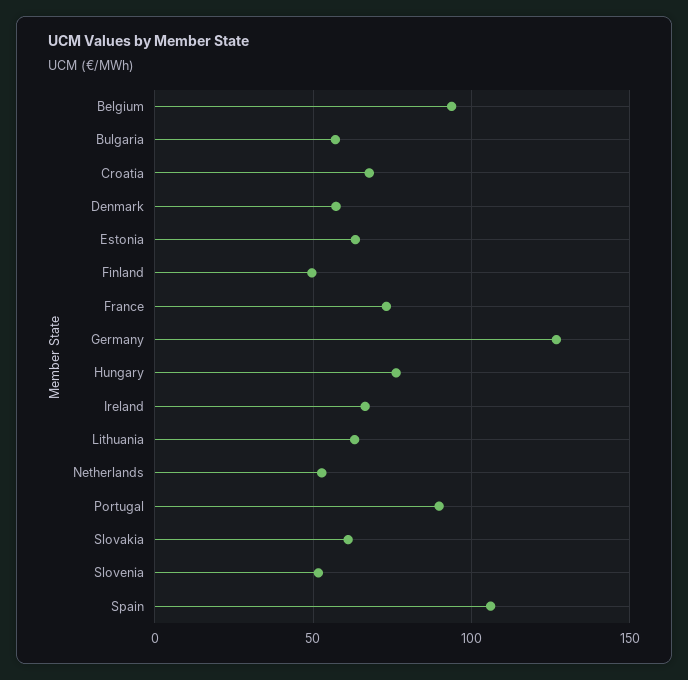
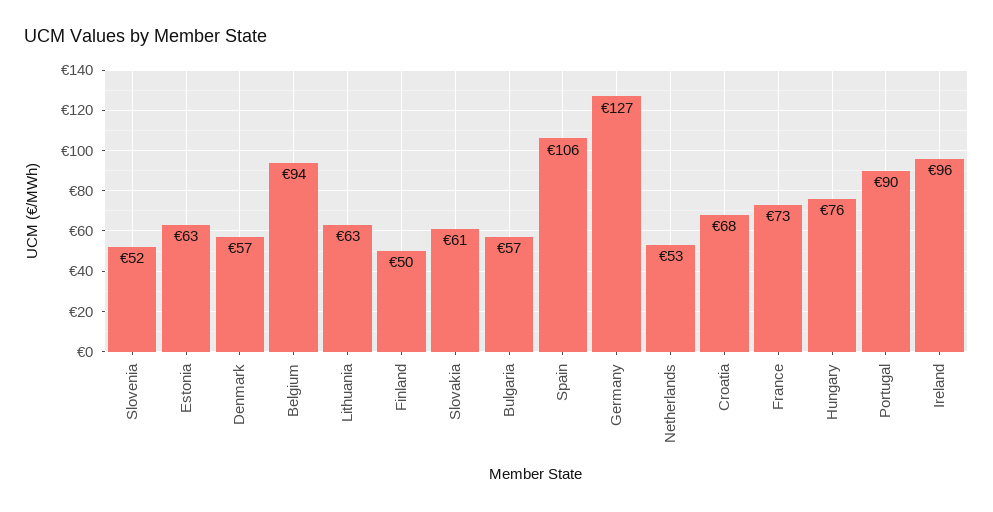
Ireland: 65 -> 96

